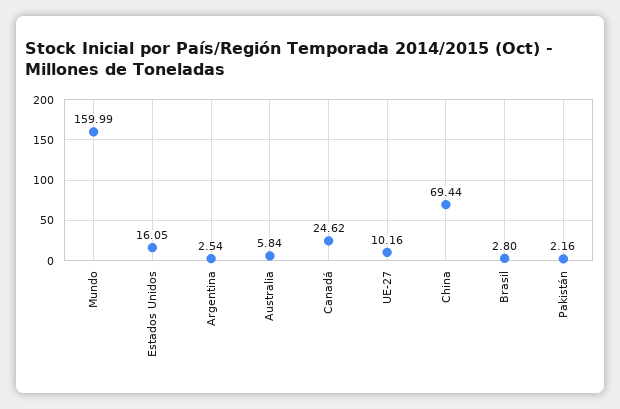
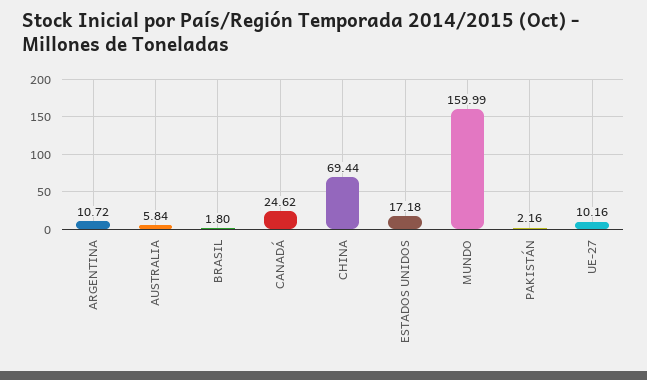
Estados Unidos: 16.05 -> 17.18
Argentina: 2.54 -> 10.72
Brasil: 2.8 -> 1.8

